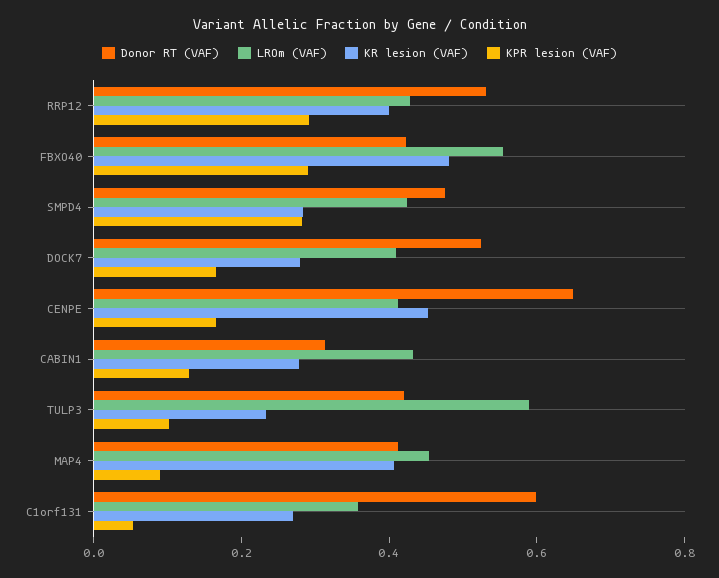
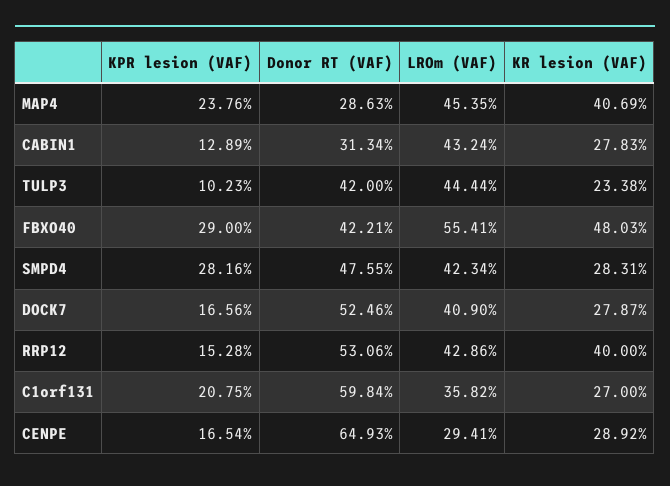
KPR lesion (VAF), RRP12: 0.3 -> 0.1528
LROm (VAF), CENPE: 0.4 -> 0.2941
KR lesion (VAF), CENPE: 0.45 -> 0.2892
LROm (VAF), TULP3: 0.6 -> 0.4444
Donor RT (VAF), MAP4: 0.4 -> 0.2863
KPR lesion (VAF), MAP4: 0.1 -> 0.2376
KPR lesion (VAF), C1orf131: 0.05 -> 0.2075

